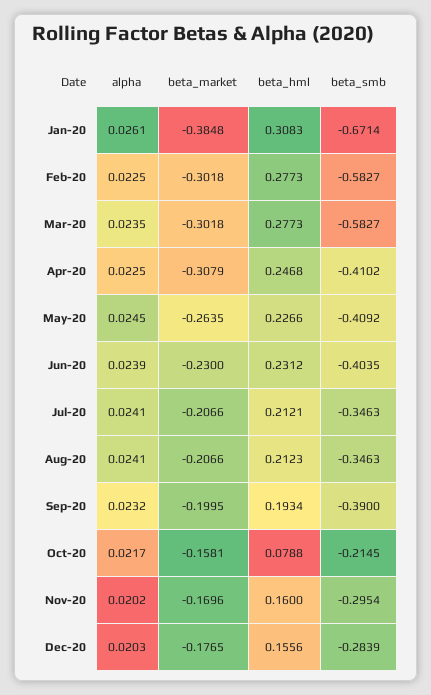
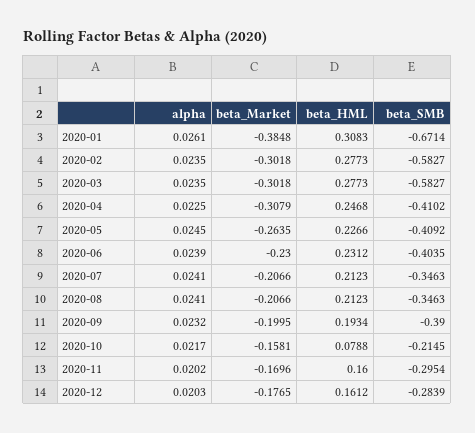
alpha, Feb-20: 0.0225 -> 0.0235
beta_hml, Jul-20: 0.2121 -> 0.2123
beta_hml, Dec-20: 0.1556 -> 0.1612

